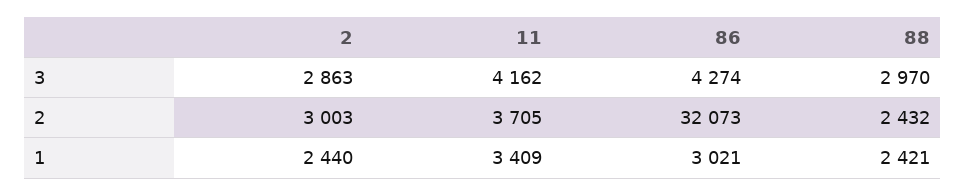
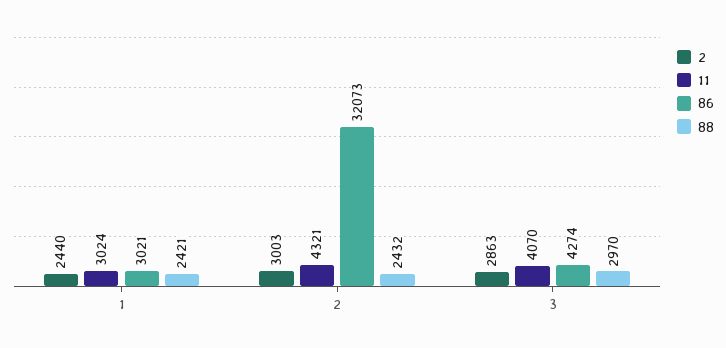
11, 3: 4162 -> 4070
11, 2: 3705 -> 4321
11, 1: 3409 -> 3024

